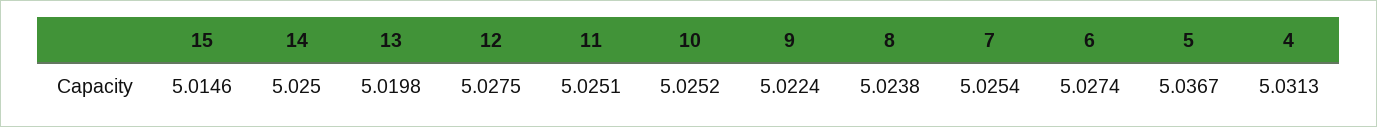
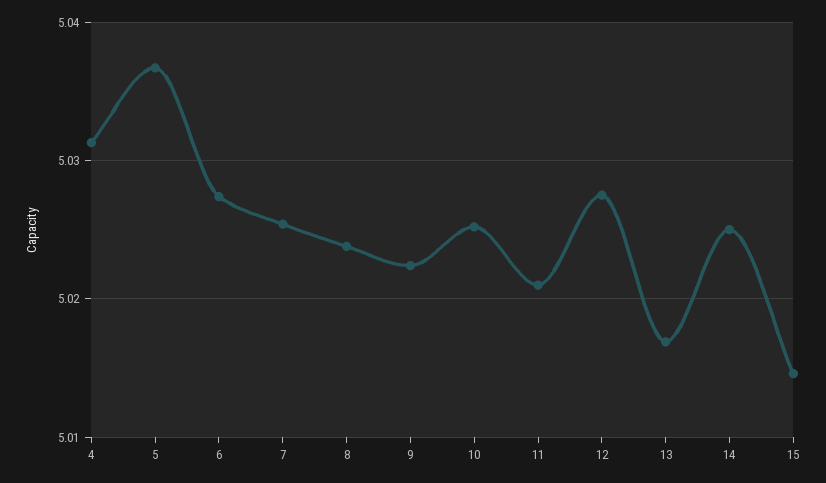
13: 5.0198 -> 5.017
11: 5.0251 -> 5.021

